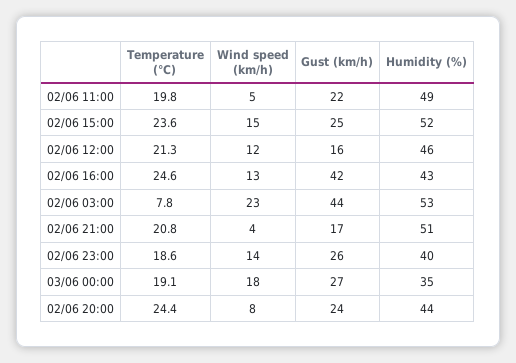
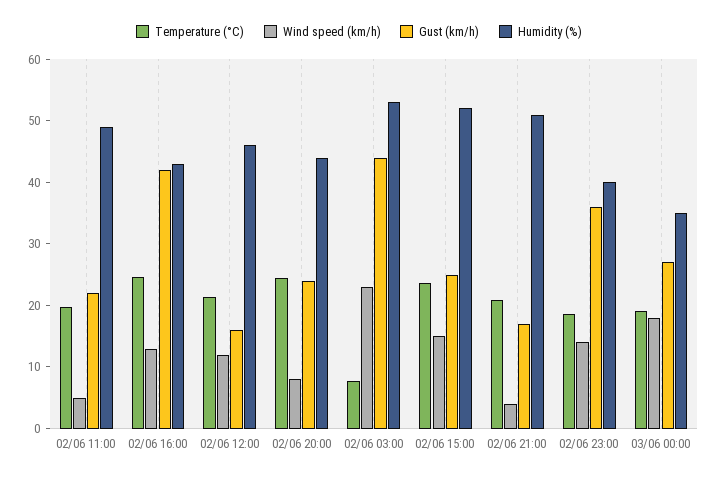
Gust (km/h), 02/06 23:00: 26 -> 36

